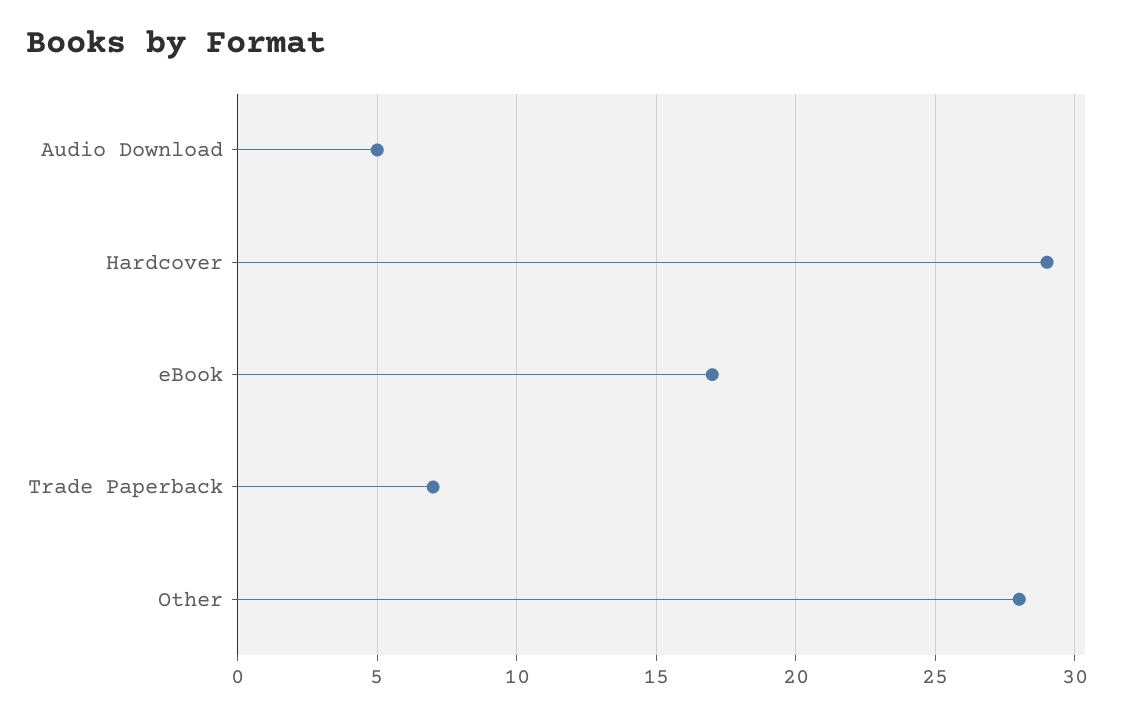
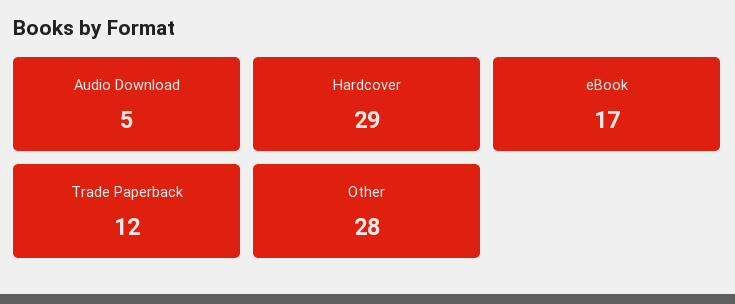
Trade Paperback: 7 -> 12

